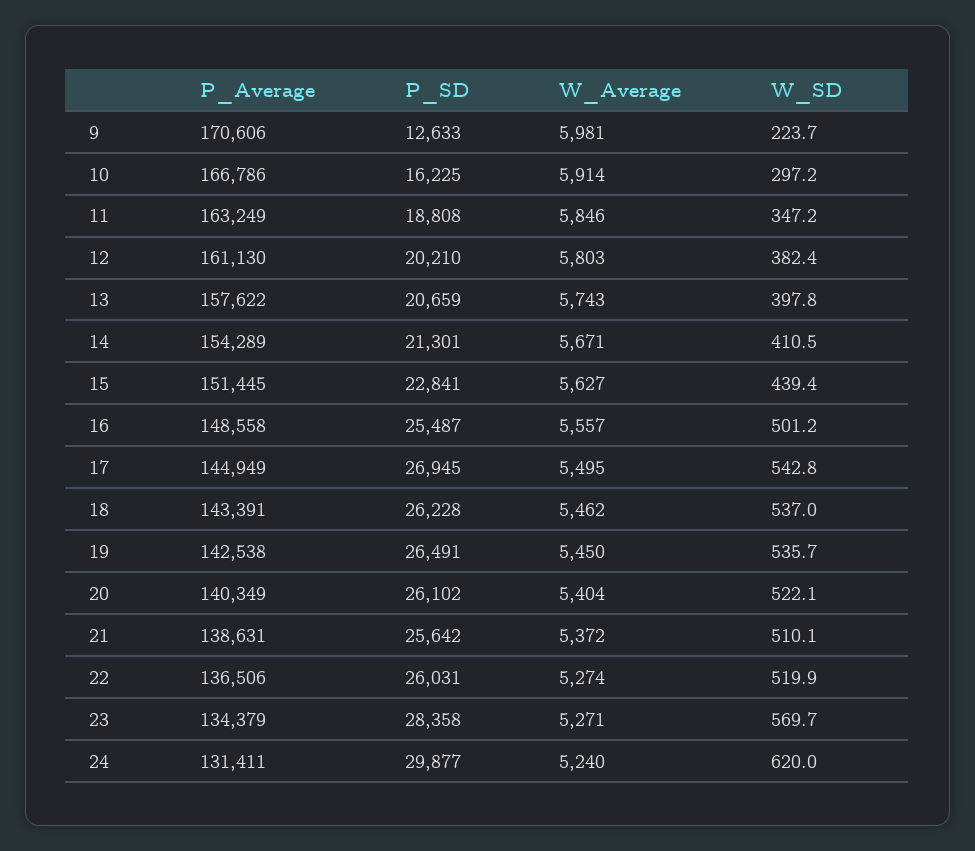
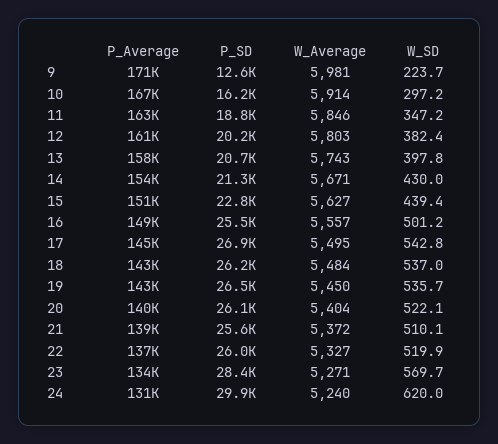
W_SD, 14: 410.5 -> 430
W_Average, 18: 5462 -> 5484
W_Average, 22: 5274 -> 5327

